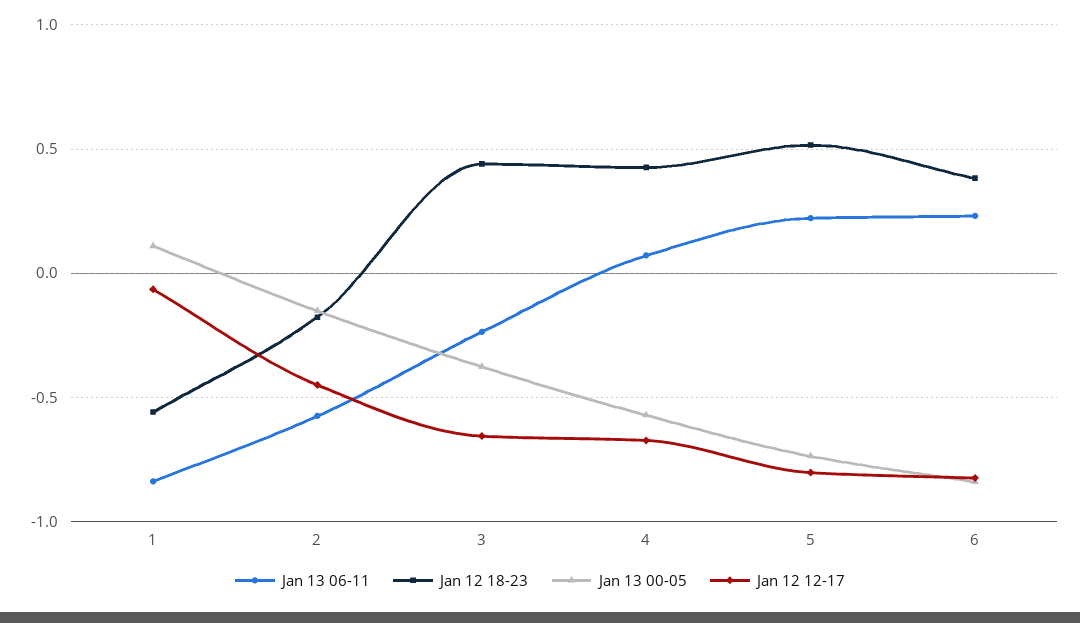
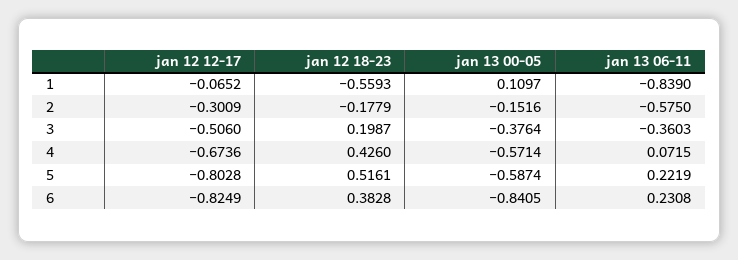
Jan 12 12-17, 2: -0.45 -> -0.3009
Jan 13 06-11, 3: -0.25 -> -0.3603
Jan 12 18-23, 3: 0.45 -> 0.1987
Jan 12 12-17, 3: -0.65 -> -0.506
Jan 13 00-05, 5: -0.75 -> -0.5874

